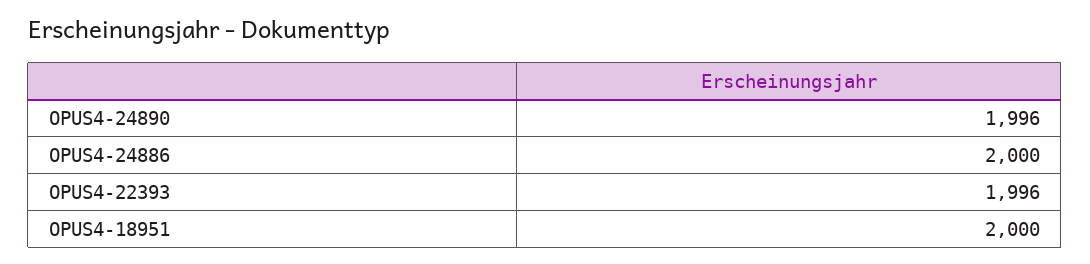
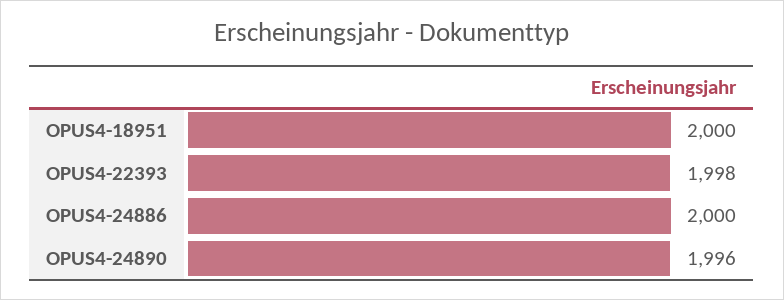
OPUS4-22393: 1996 -> 1998

